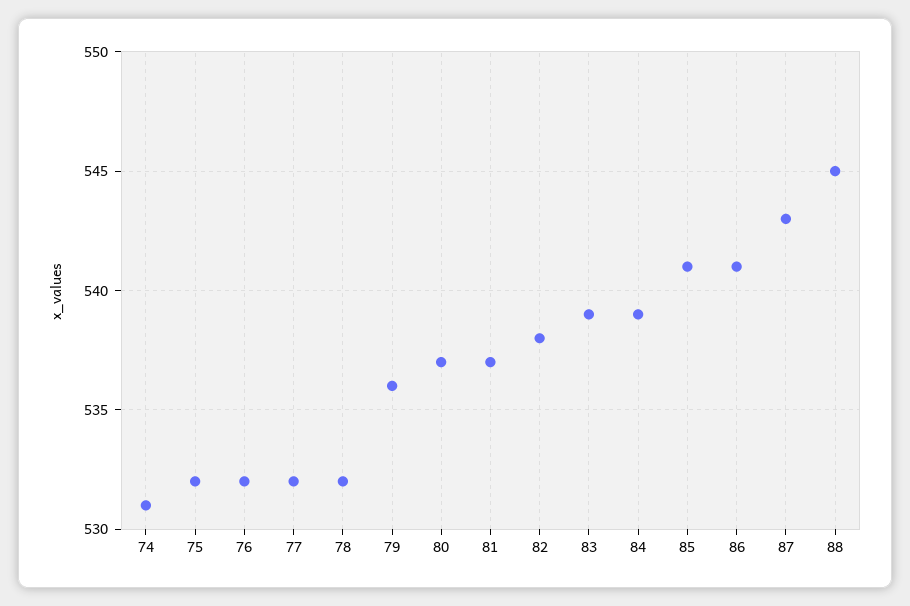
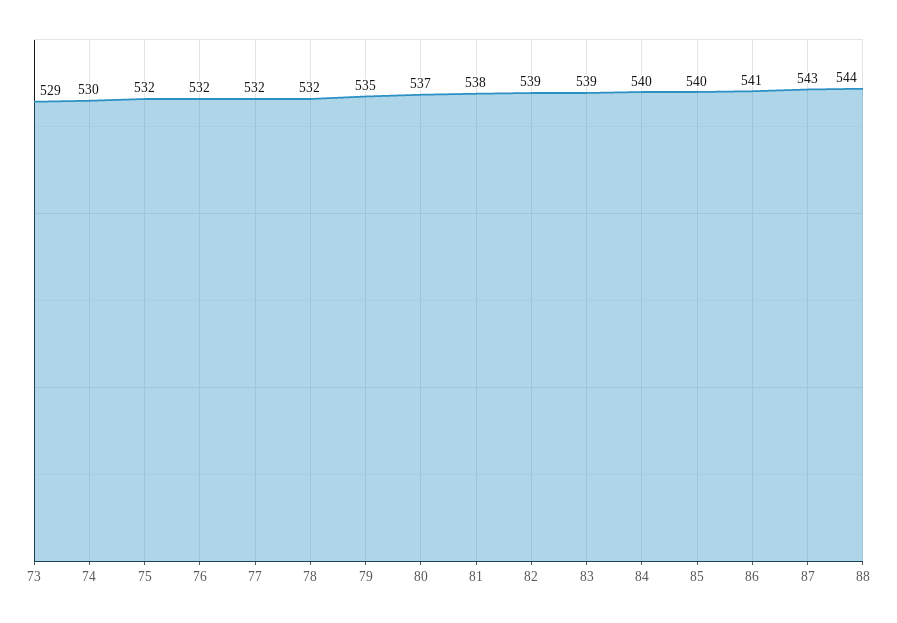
74: 531 -> 530
79: 536 -> 535
81: 537 -> 538
82: 538 -> 539
84: 539 -> 540
85: 541 -> 540
88: 545 -> 544
73: none -> 529

